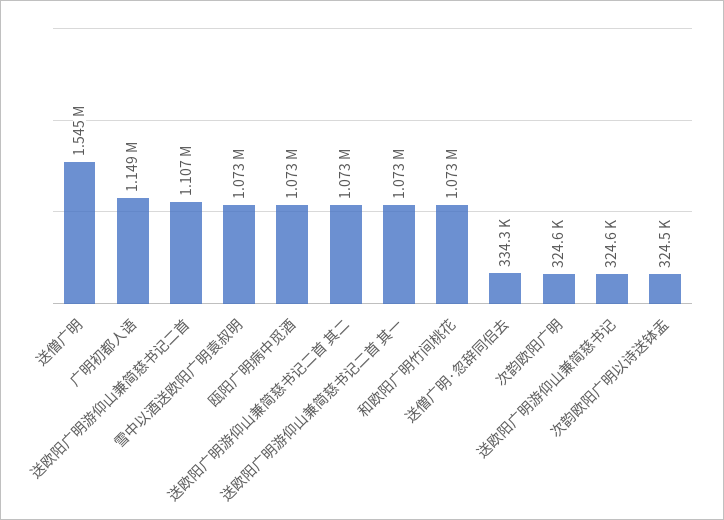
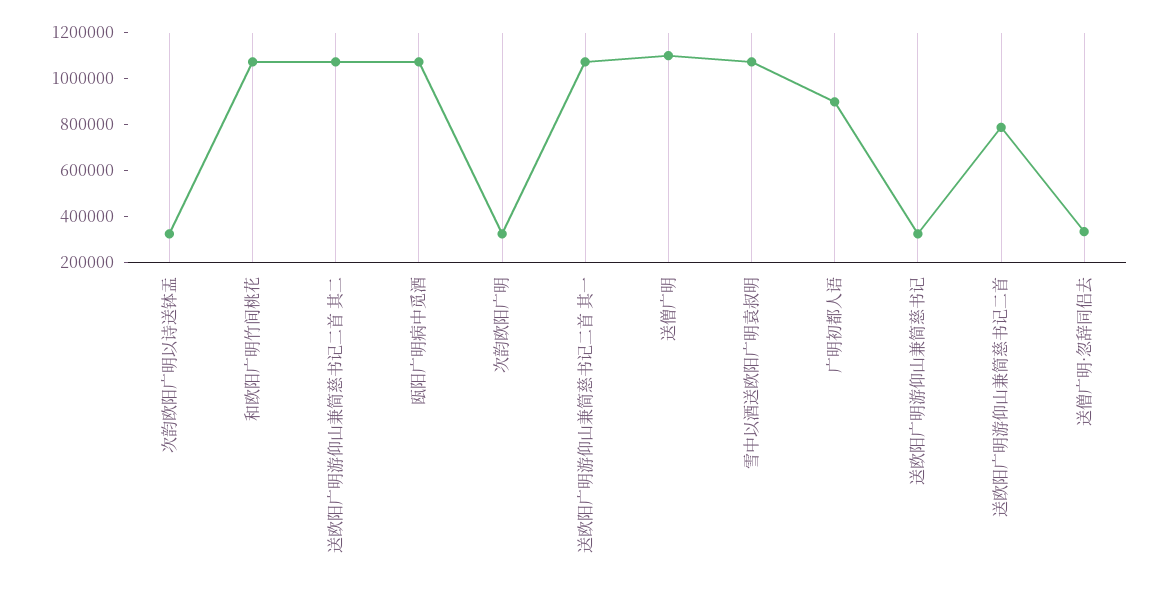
送僧广明: 1545000 -> 1100000
广明初都人语: 1149000 -> 900000
送欧阳广明游仰山兼简慈书记二首: 1107000 -> 800000

